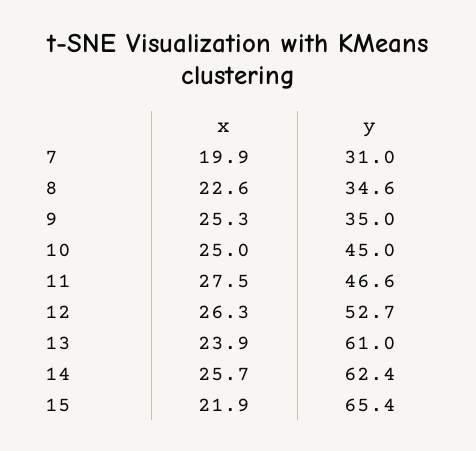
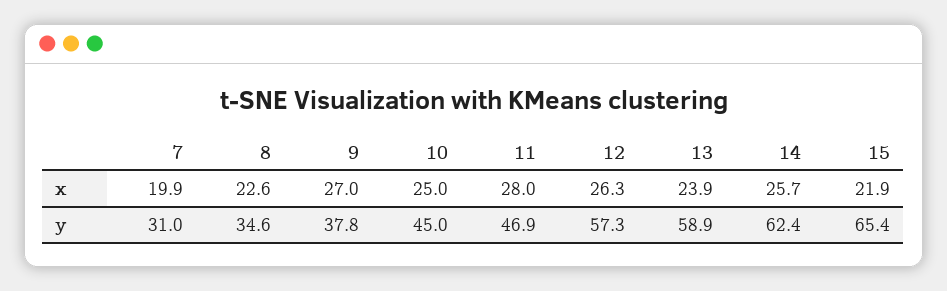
x, 9: 25.3 -> 27
y, 9: 35 -> 37.8
x, 11: 27.5 -> 28
y, 11: 46.6 -> 46.9
y, 12: 52.7 -> 57.3
y, 13: 61 -> 58.9

